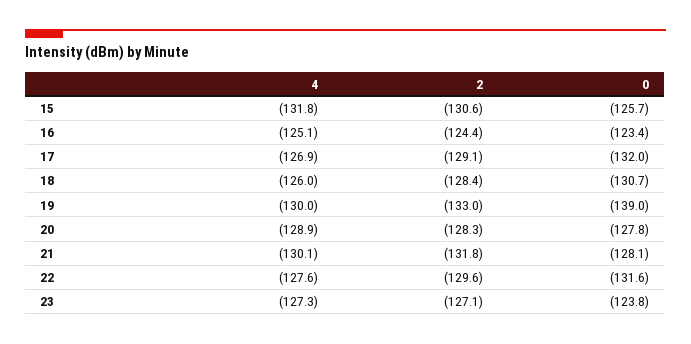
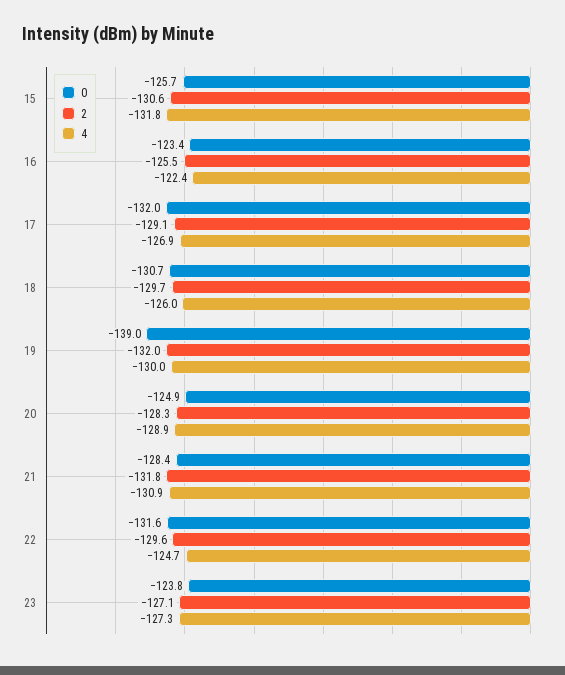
4, 16: -125.1 -> -122.4
2, 16: -124.4 -> -125.5
2, 18: -128.4 -> -129.7
2, 19: -133 -> -132
0, 20: -127.8 -> -124.9
4, 21: -130.1 -> -130.9
0, 21: -128.1 -> -128.4
4, 22: -127.6 -> -124.7

